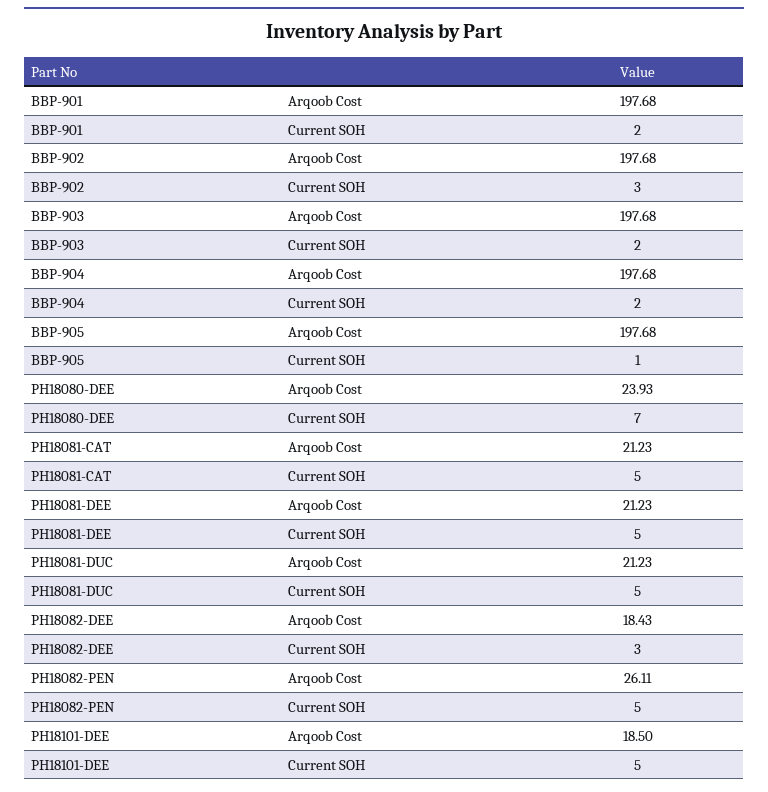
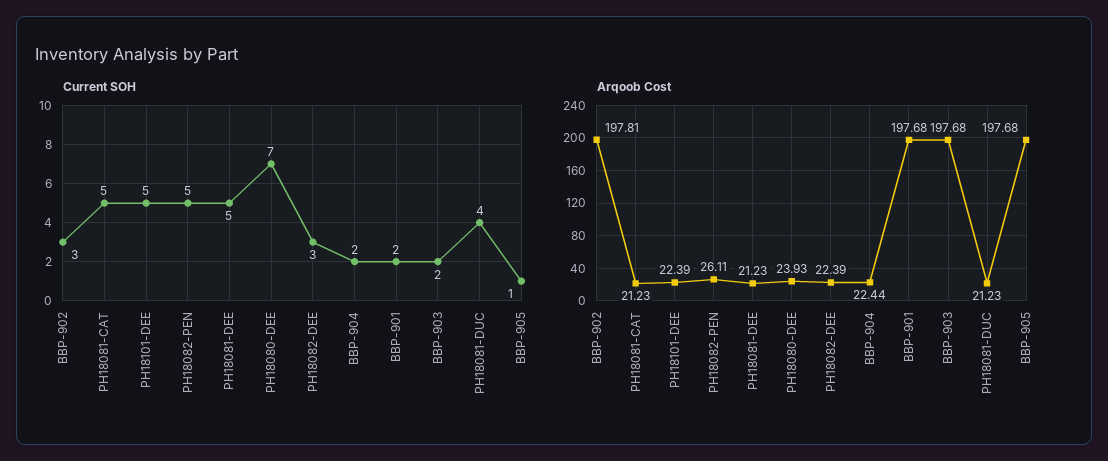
Arqoob Cost, BBP-902: 197.68 -> 197.81
Arqoob Cost, BBP-904: 197.68 -> 22.44
Current SOH, PH18081-DUC: 5 -> 4
Arqoob Cost, PH18082-DEE: 18.43 -> 22.39
Arqoob Cost, PH18101-DEE: 18.5 -> 22.39

